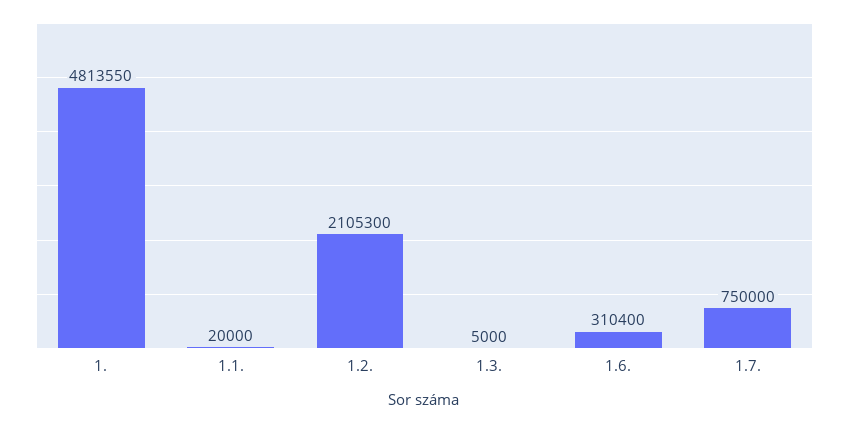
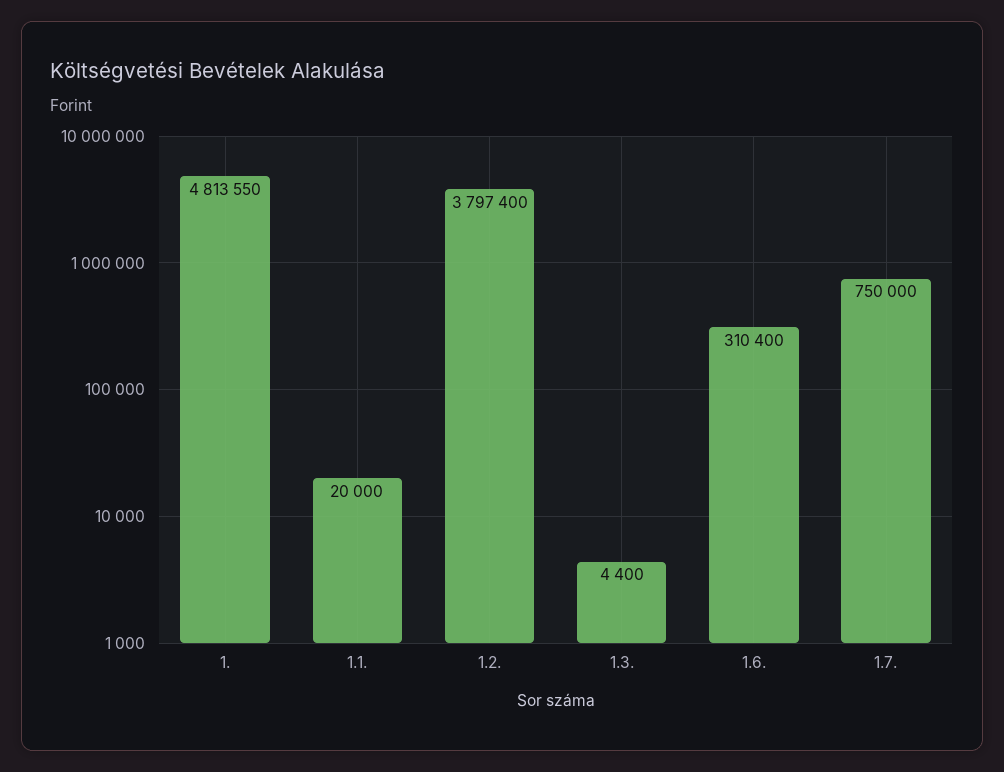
1.2.: 2105300 -> 3797400
1.3.: 5000 -> 4400

